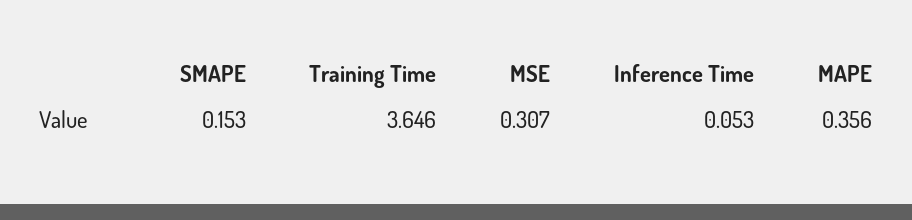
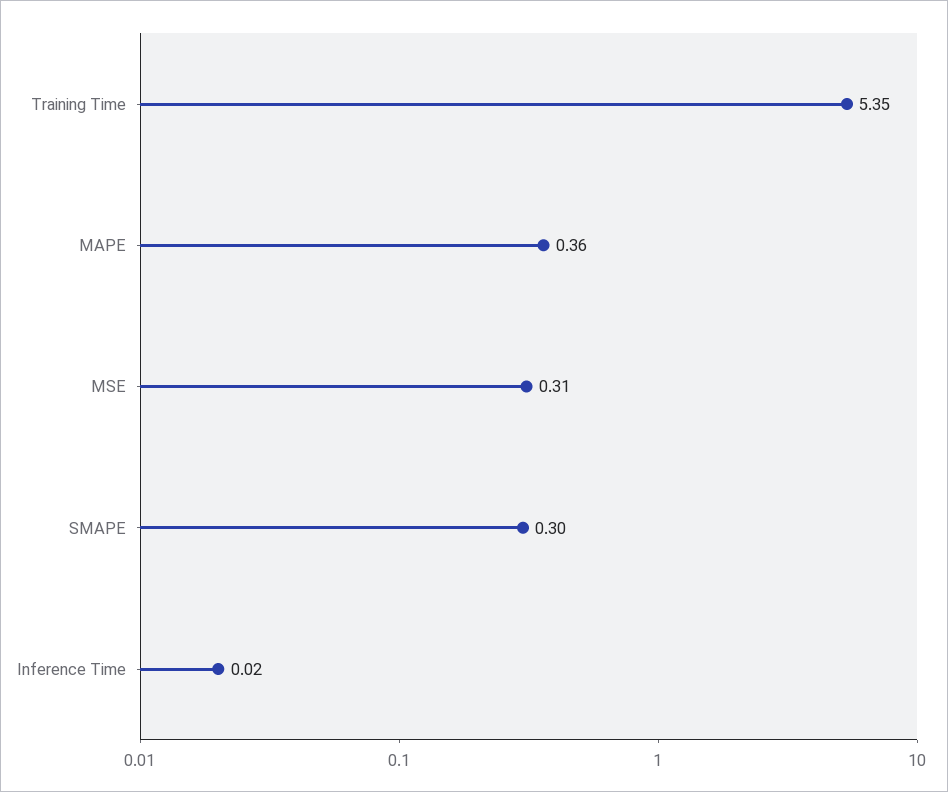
SMAPE: 0.153 -> 0.3
Training Time: 3.646 -> 5.35
Inference Time: 0.053 -> 0.02

